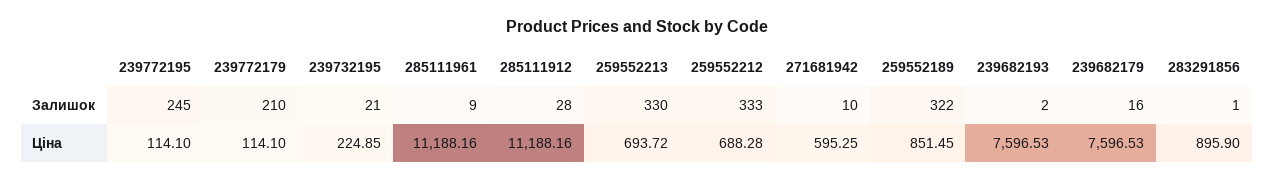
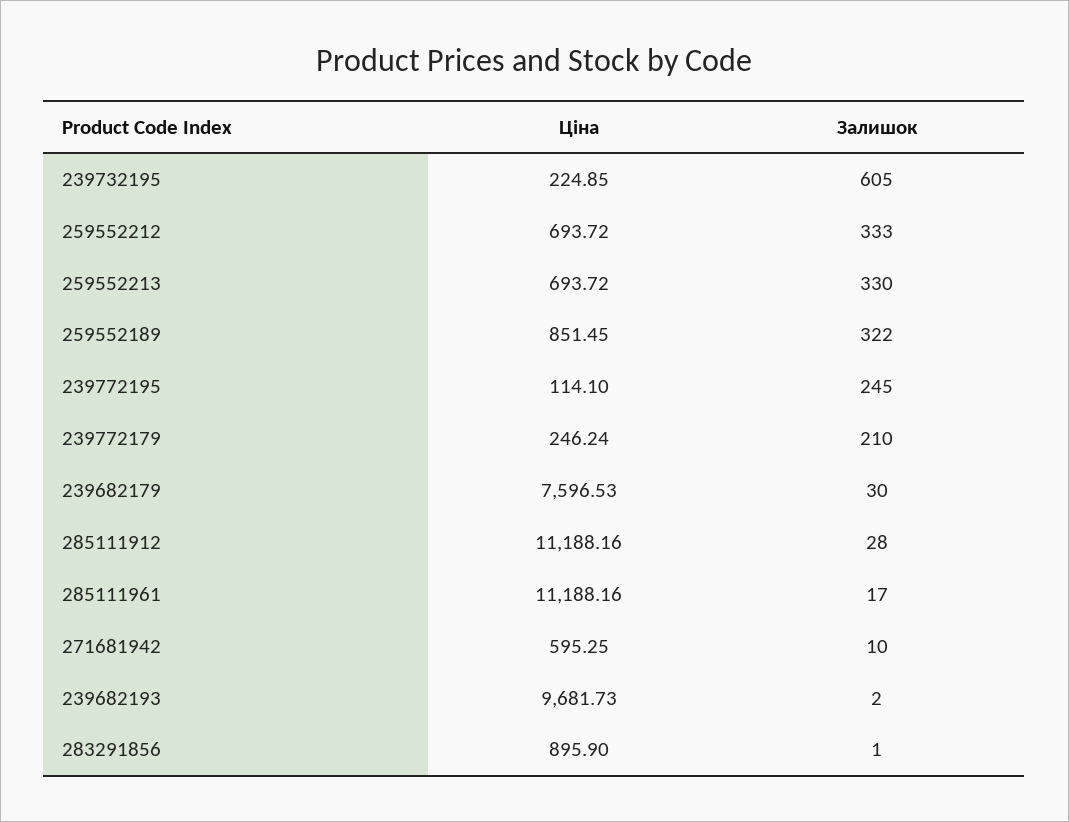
239732195, Залишок: 21 -> 605
285111961, Залишок: 9 -> 17
239682179, Залишок: 16 -> 30
239772179, Ціна: 114.1 -> 246.24
259552212, Ціна: 688.28 -> 693.72
239682193, Ціна: 7596.53 -> 9681.73

